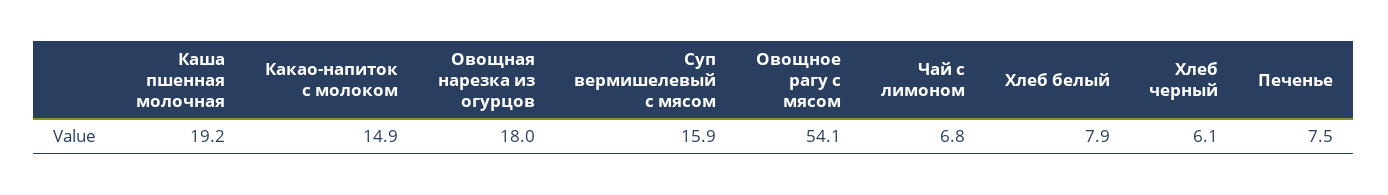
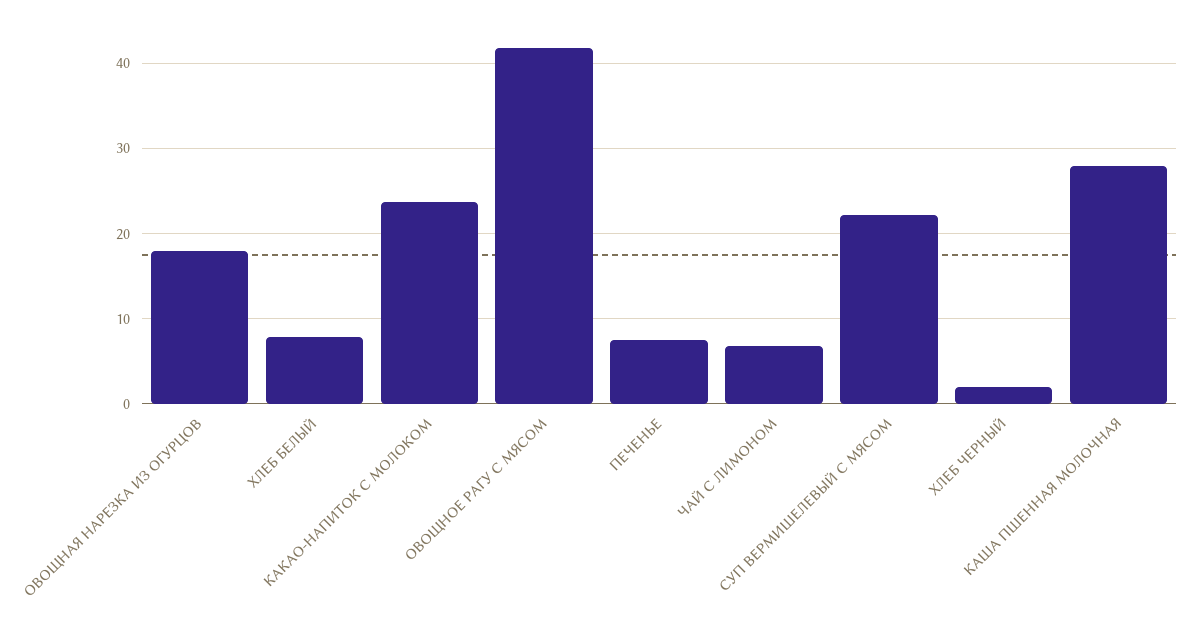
Каша пшенная молочная: 19.2 -> 28
Какао-напиток с молоком: 14.9 -> 24
Суп вермишелевый с мясом: 15.9 -> 22
Овощное рагу с мясом: 54.1 -> 42
Хлеб черный: 6.1 -> 2

